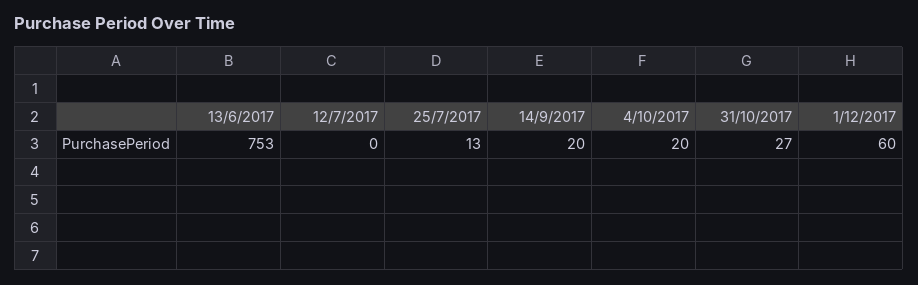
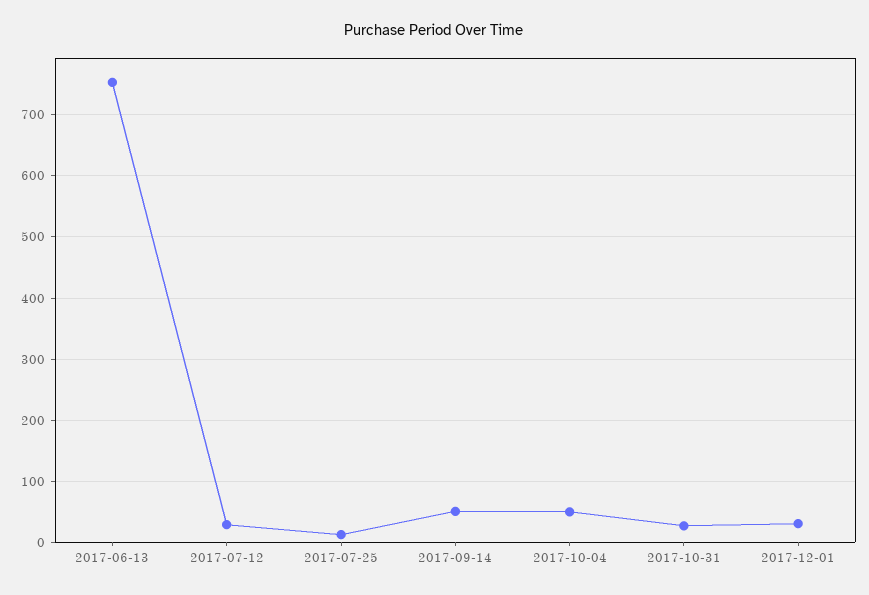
12/7/2017: 0 -> 30
14/9/2017: 20 -> 50
4/10/2017: 20 -> 50
1/12/2017: 60 -> 30

